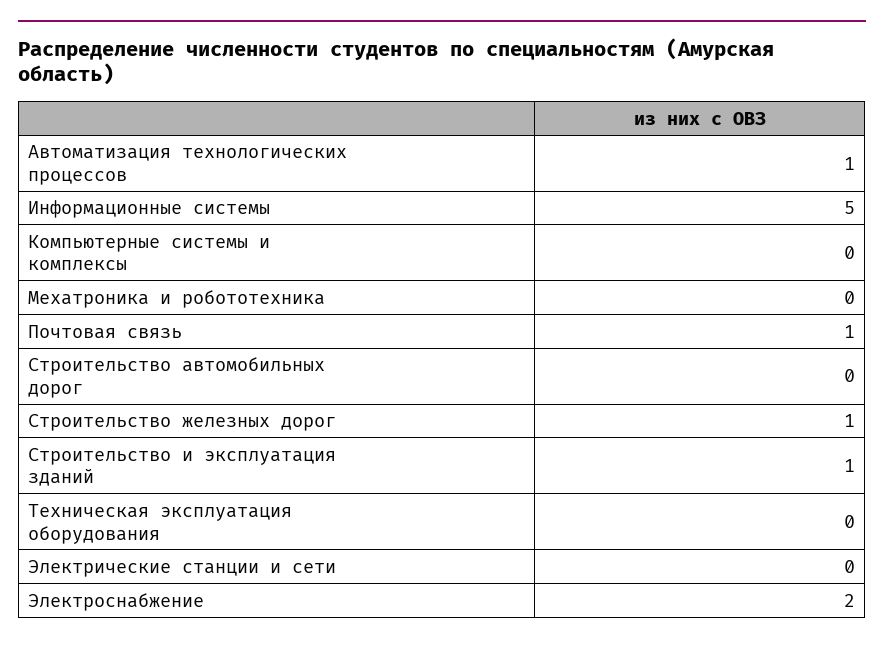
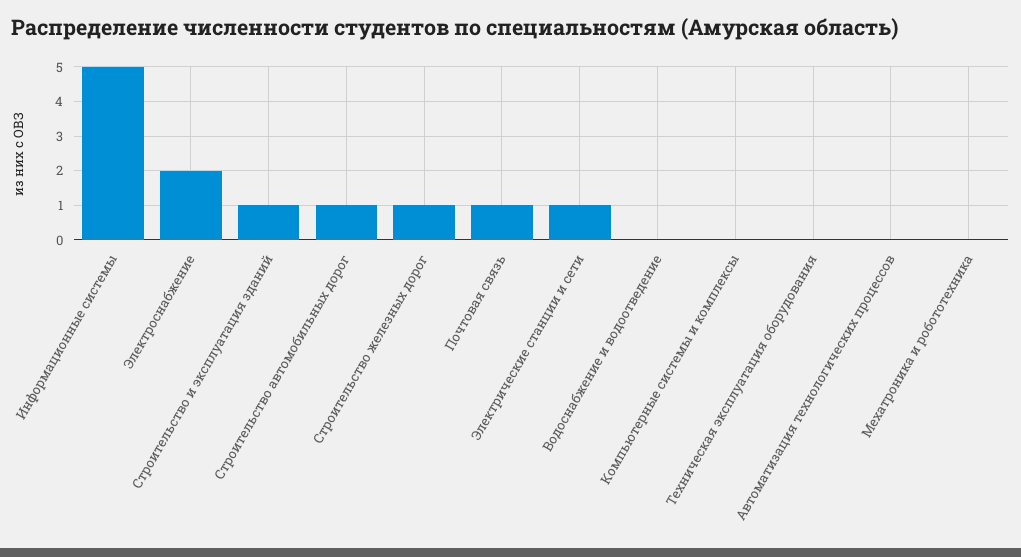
Автоматизация технологических процессов: 1 -> 0
Строительство автомобильных дорог: 0 -> 1
Электрические станции и сети: 0 -> 1
Водоснабжение и водоотведение: none -> 0

